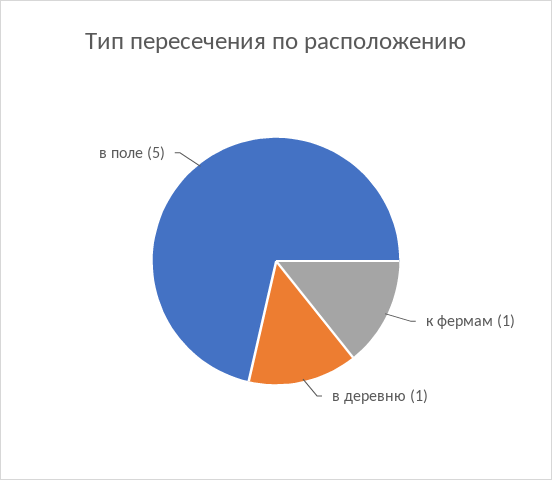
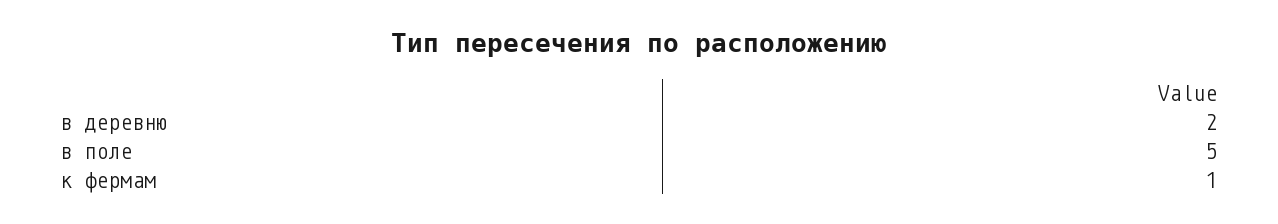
в деревню: 1 -> 2

